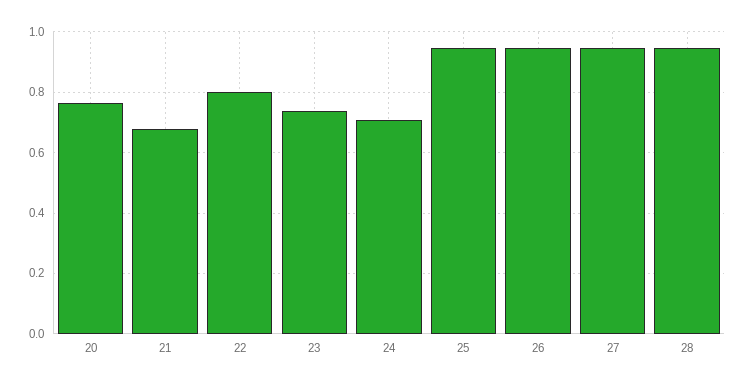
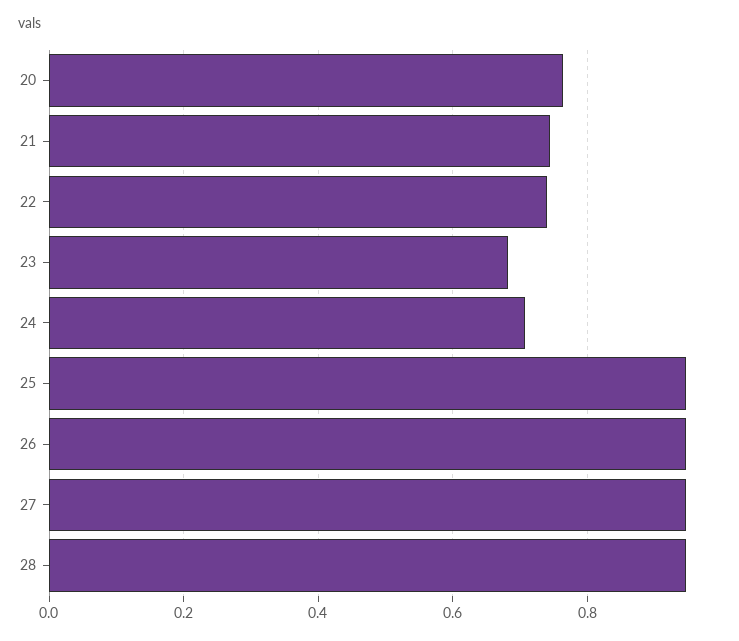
21: 0.68 -> 0.74
22: 0.8 -> 0.74
23: 0.74 -> 0.68

